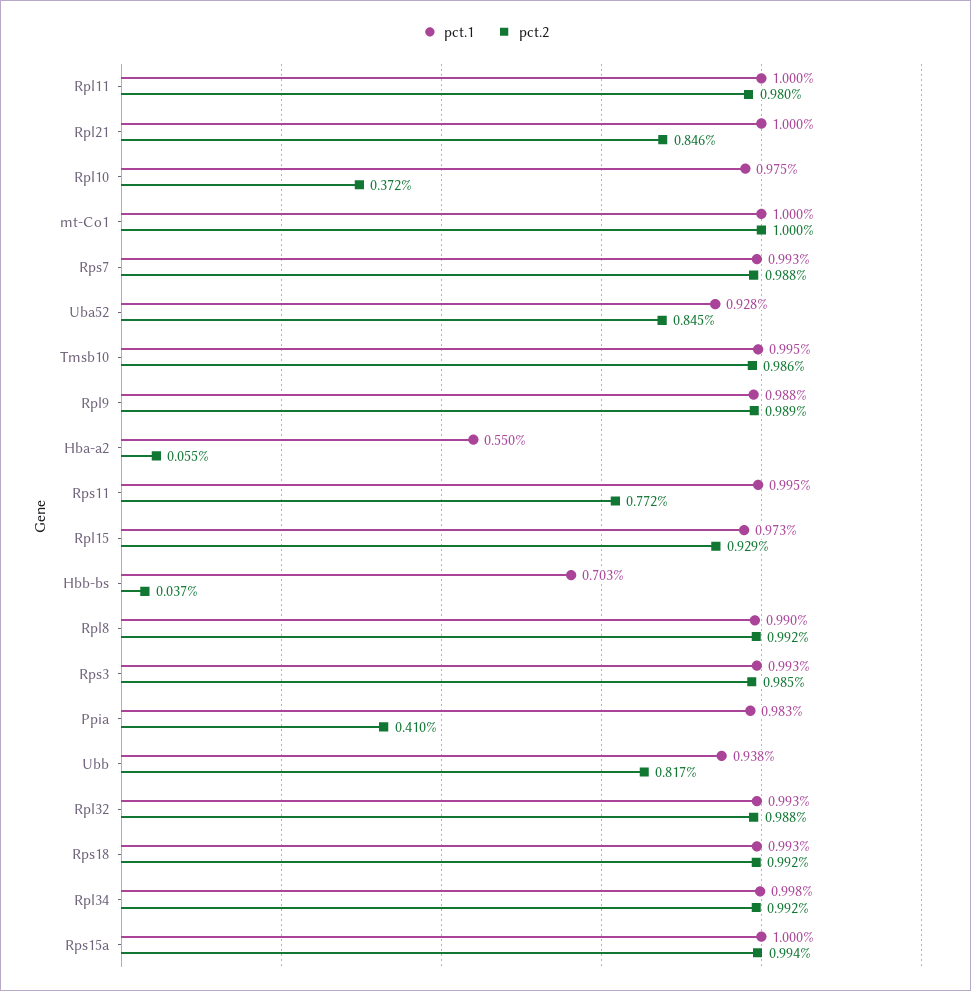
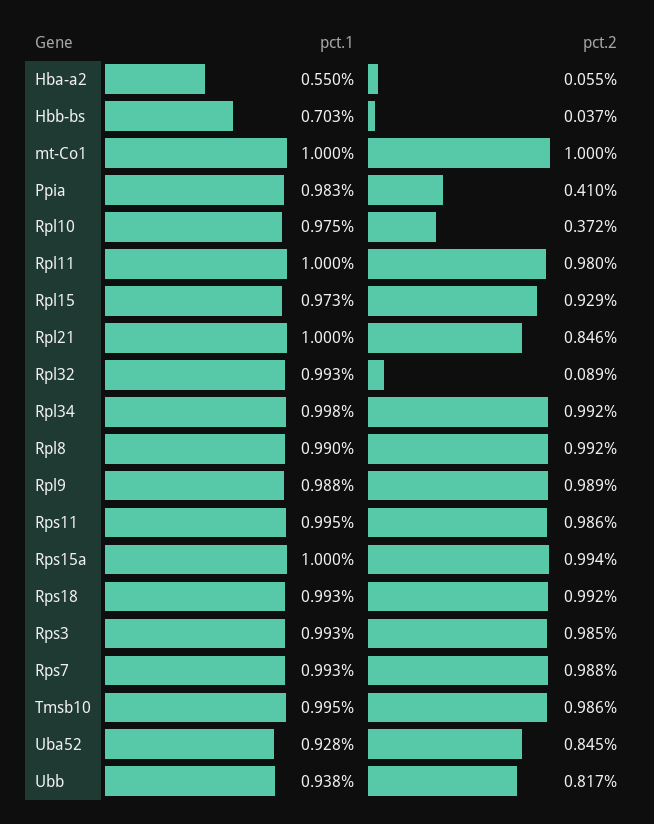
pct.2, Rps11: 0.772 -> 0.986
pct.2, Rpl32: 0.988 -> 0.089

